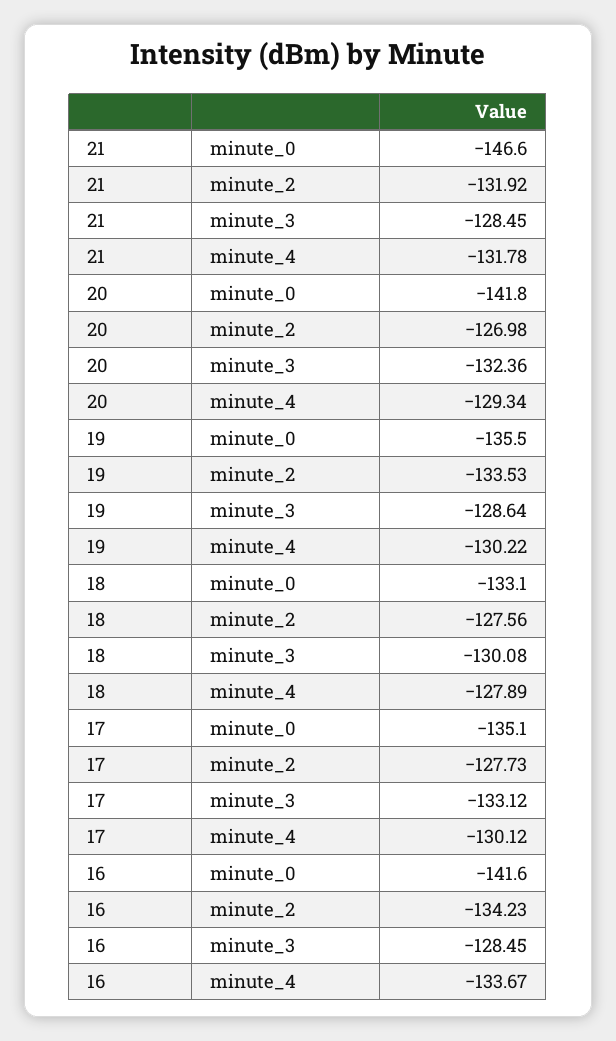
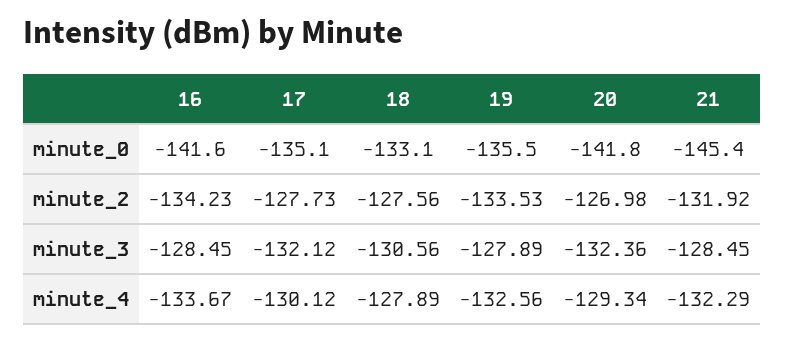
21, minute_0: -146.6 -> -145.4
21, minute_4: -131.78 -> -132.29
19, minute_3: -128.64 -> -127.89
19, minute_4: -130.22 -> -132.56
18, minute_3: -130.08 -> -130.56
17, minute_3: -133.12 -> -132.12

